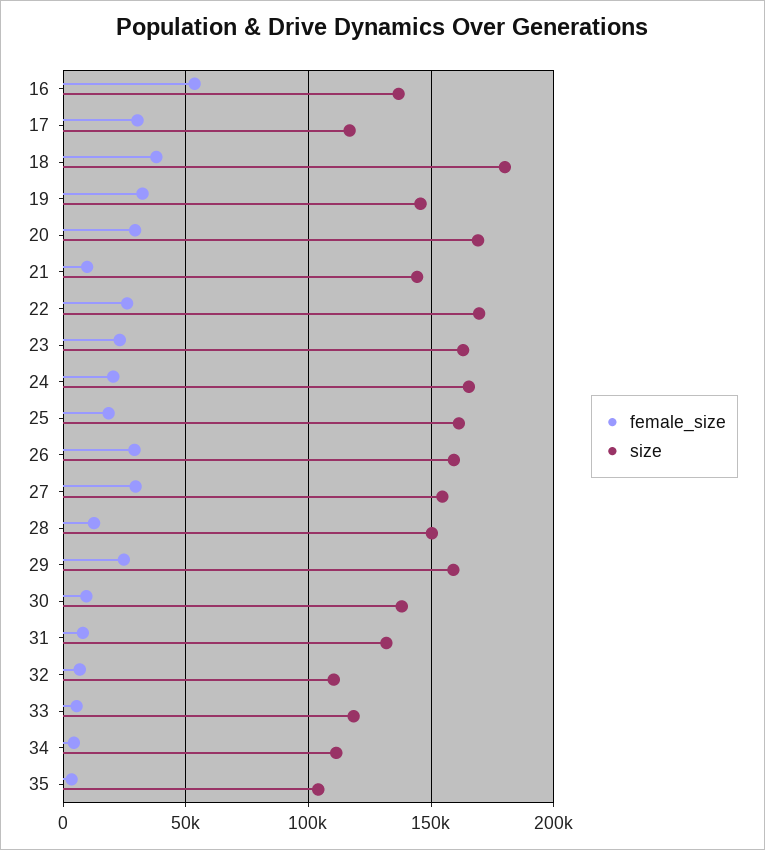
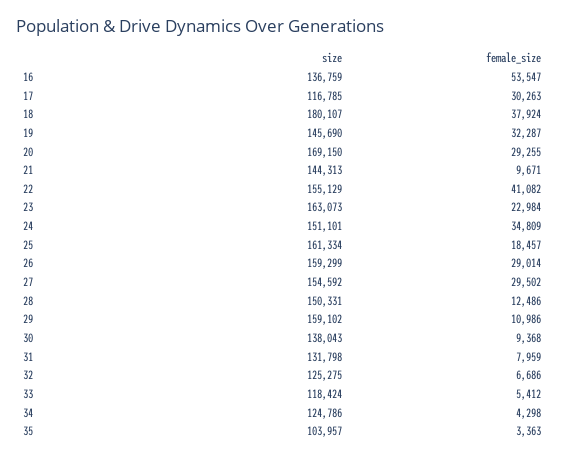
female_size, 22: 25000 -> 41082
size, 22: 170000 -> 155129
female_size, 24: 20000 -> 34809
size, 24: 165000 -> 151101
female_size, 29: 25000 -> 10986
size, 32: 110000 -> 125275
size, 34: 110000 -> 124786

